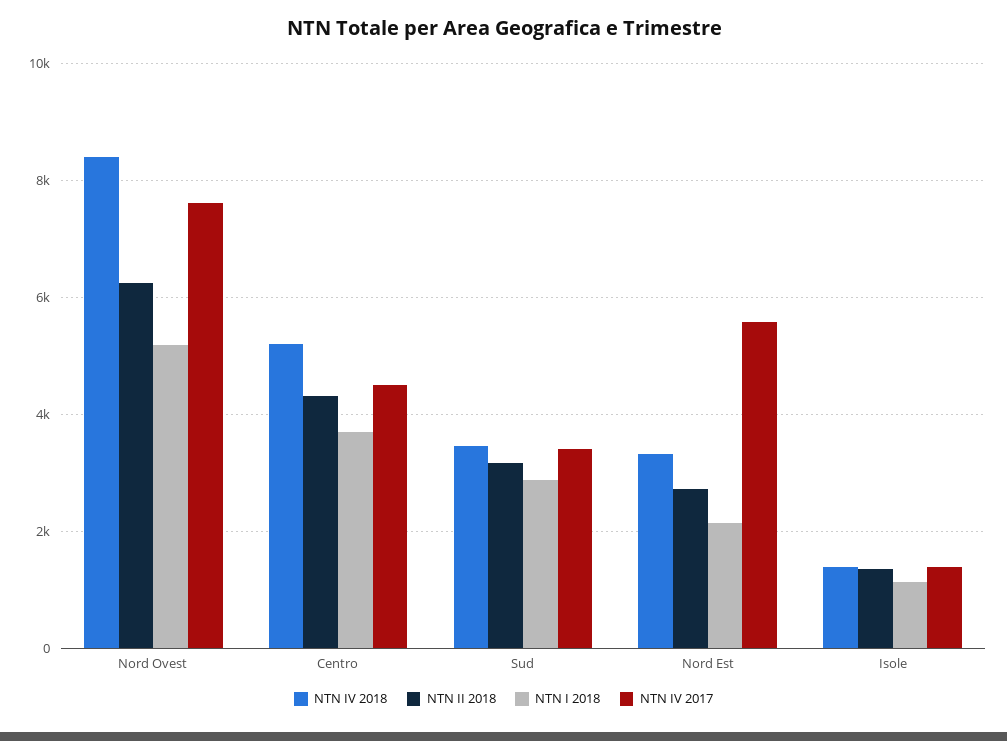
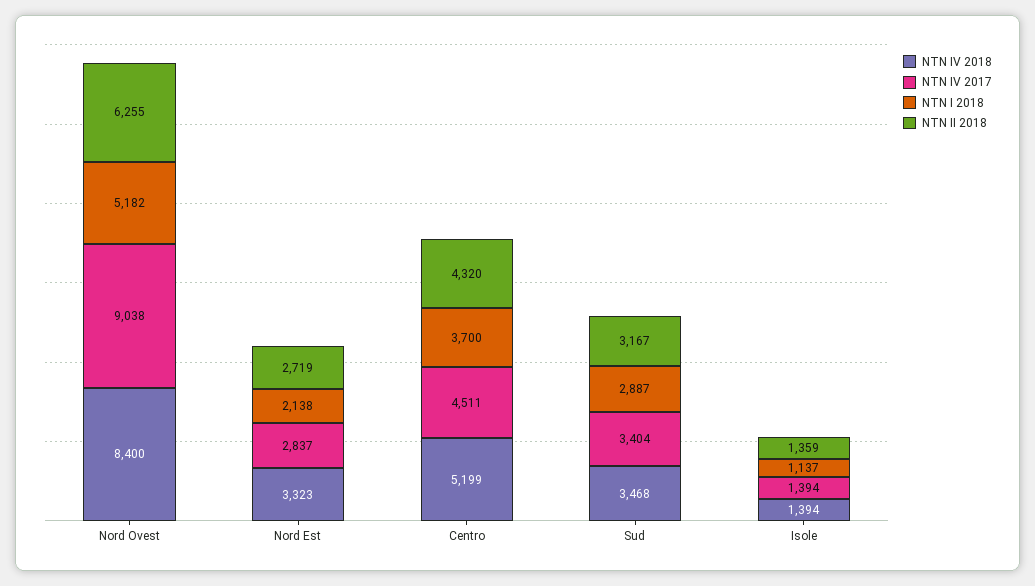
NTN IV 2017, Nord Ovest: 7600 -> 9038
NTN IV 2017, Nord Est: 5600 -> 2837

